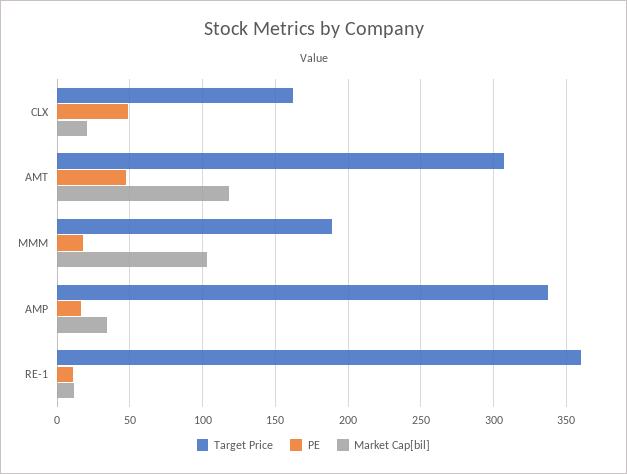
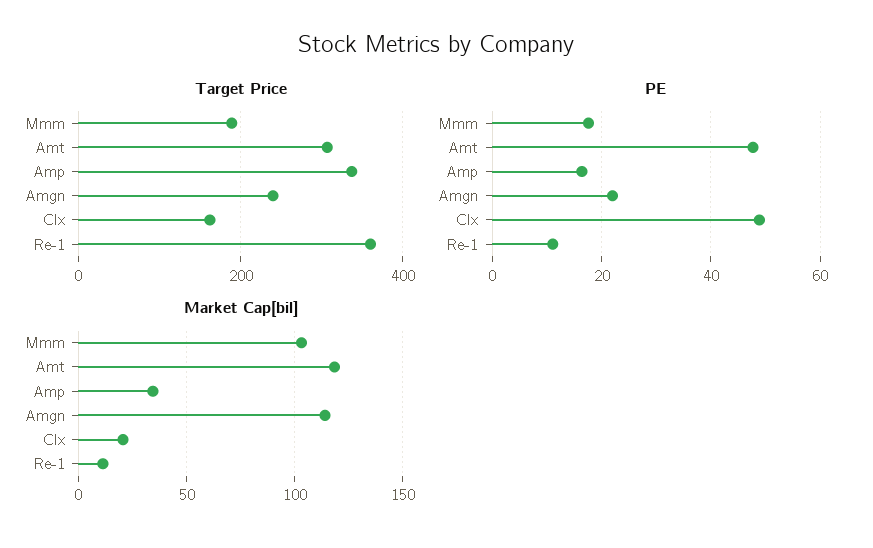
Target Price, Amgn: none -> 240
PE, Amgn: none -> 22
Market Cap[bil], Amgn: none -> 115

